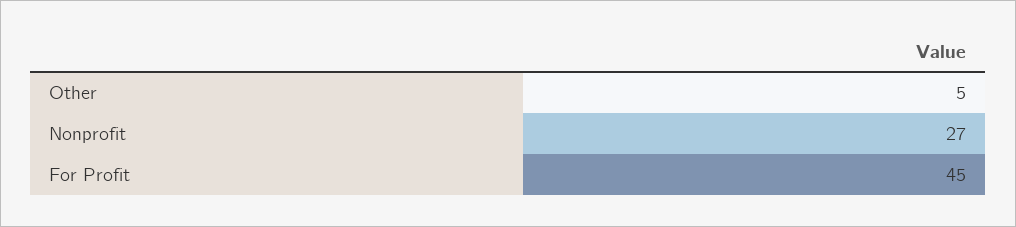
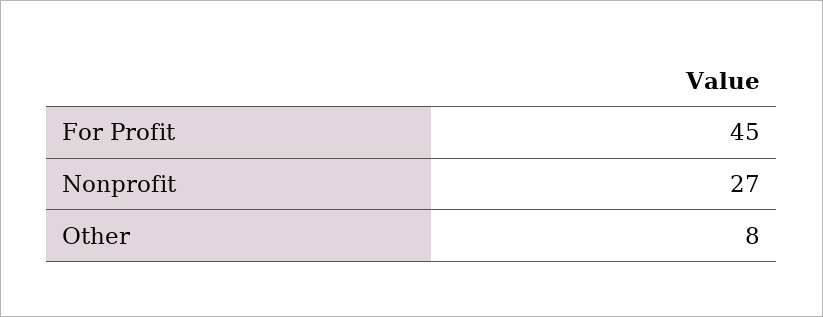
Other: 5 -> 8

